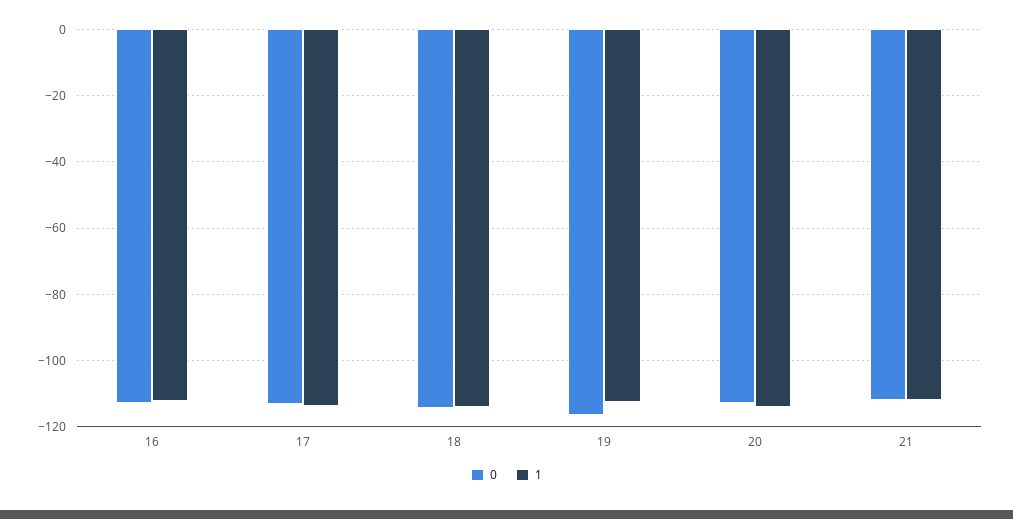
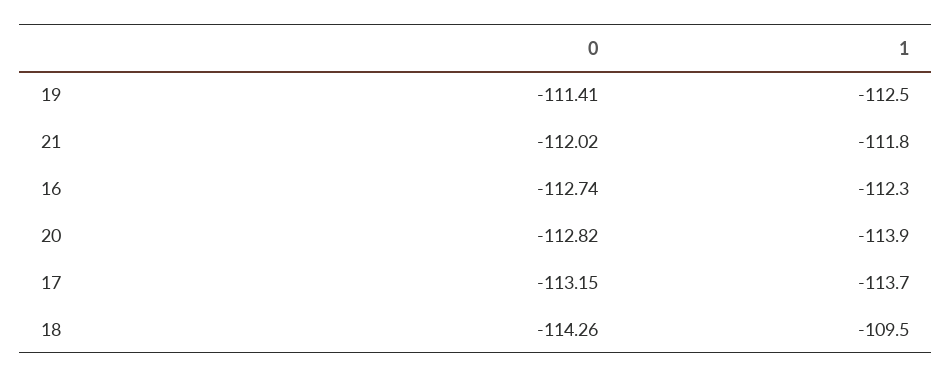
1, 18: -114 -> -109.5
0, 19: -116 -> -111.41

